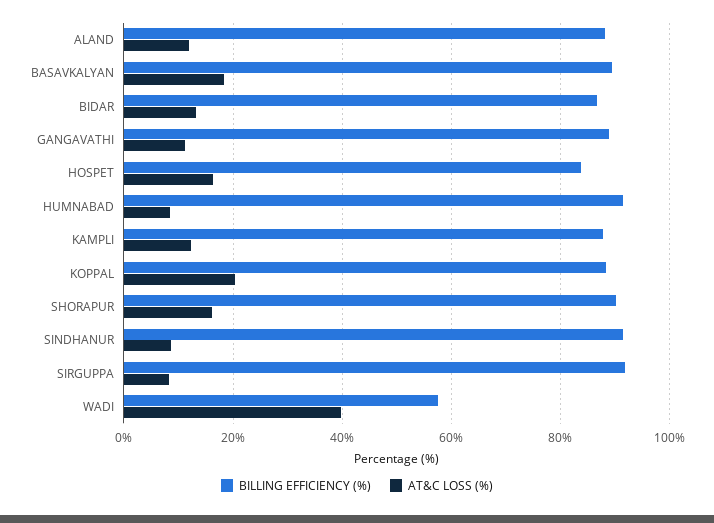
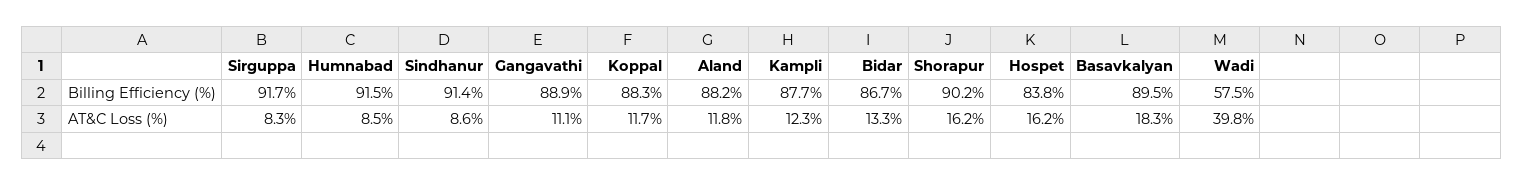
AT&C LOSS (%), KOPPAL: 20 -> 11.7

